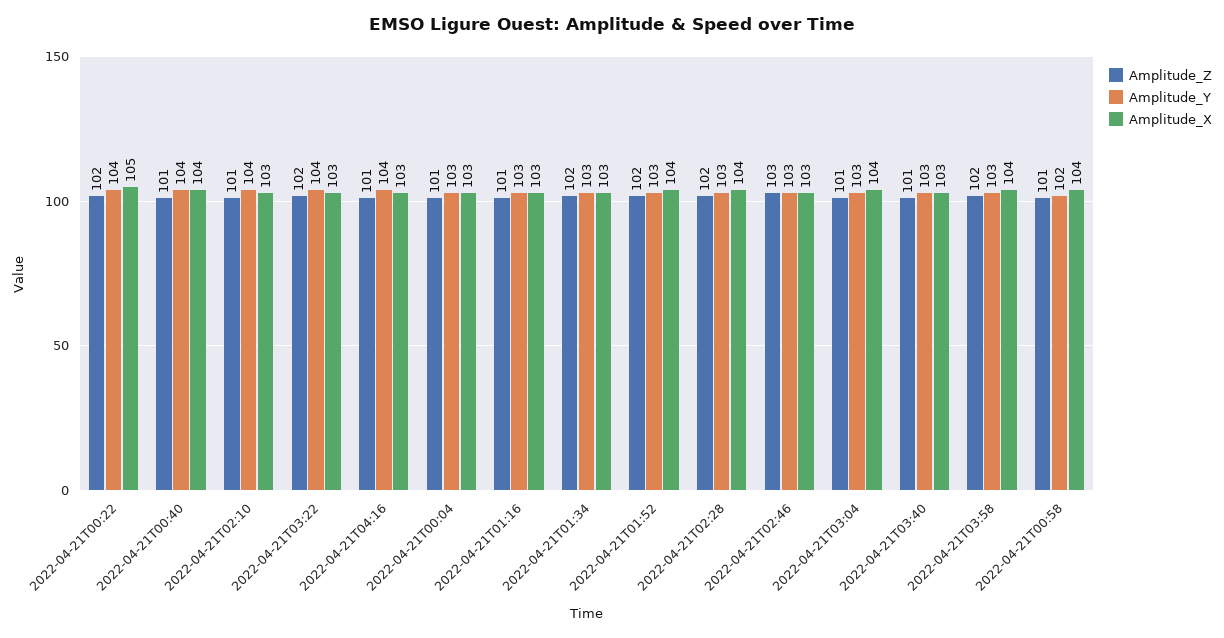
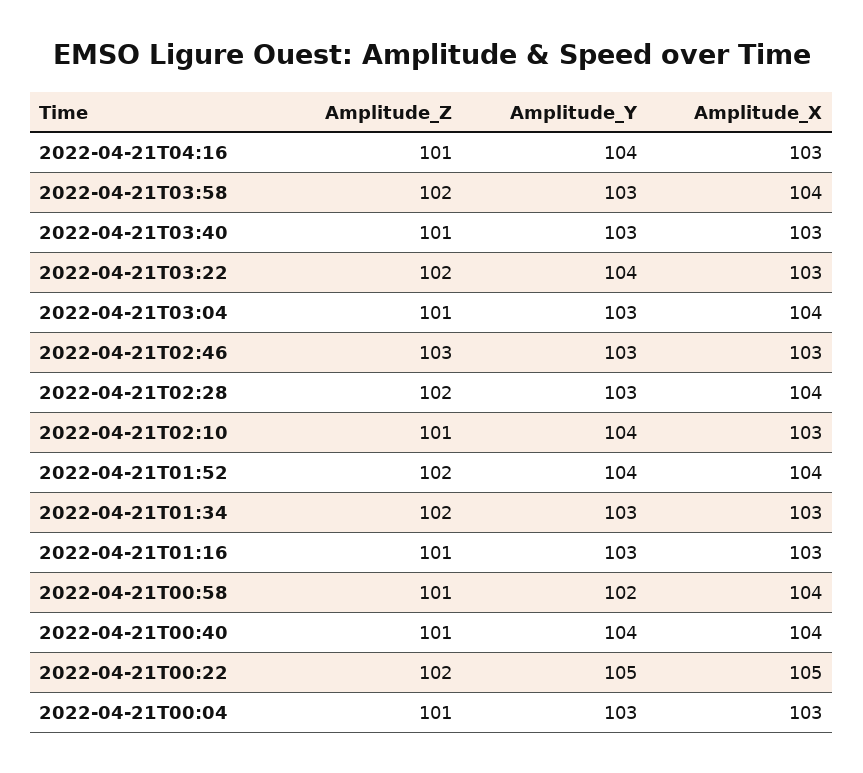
Amplitude_Y, 2022-04-21T00:22: 104 -> 105
Amplitude_Y, 2022-04-21T01:52: 103 -> 104

